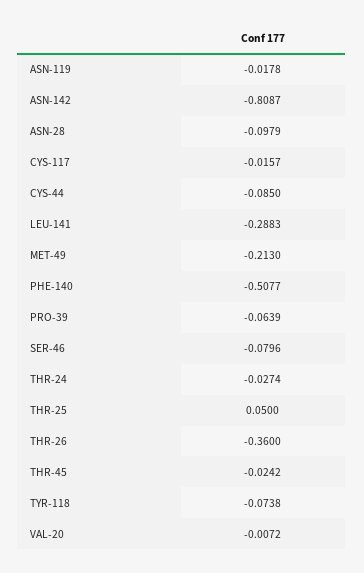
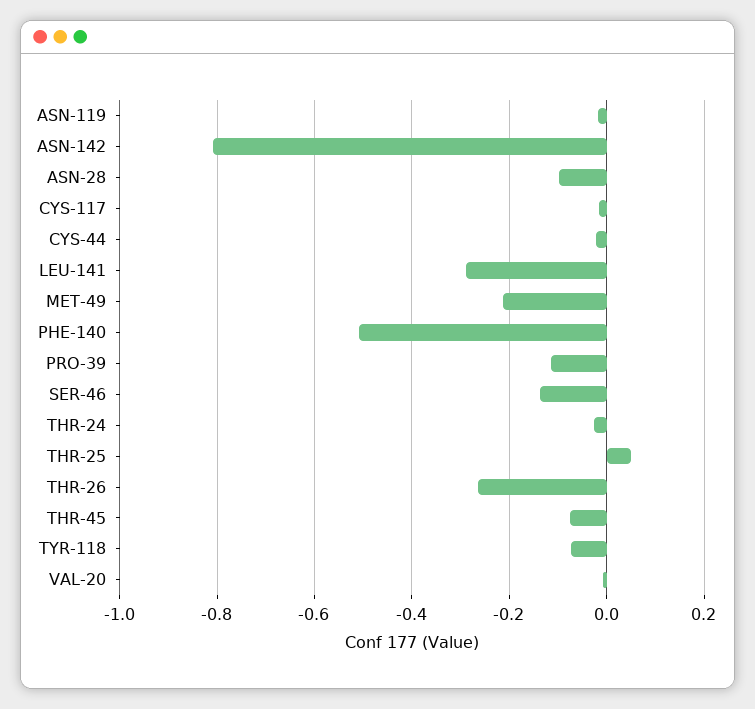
CYS-44: -0.085 -> -0.02
PRO-39: -0.0639 -> -0.12
SER-46: -0.0796 -> -0.14
THR-26: -0.36 -> -0.26
THR-45: -0.0242 -> -0.08

